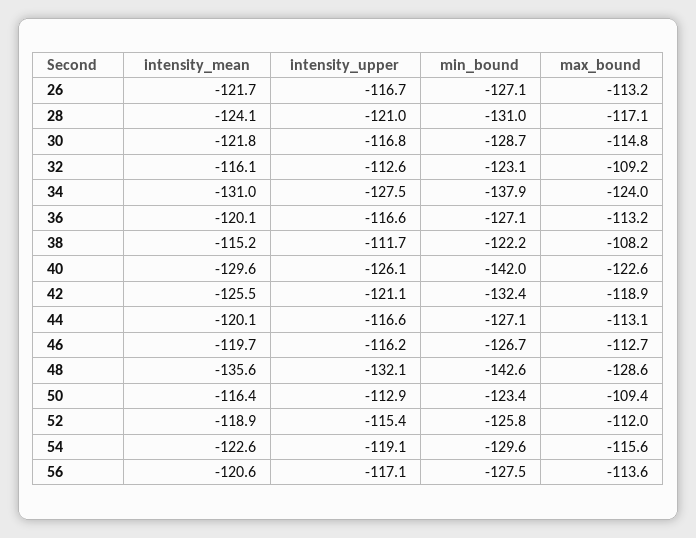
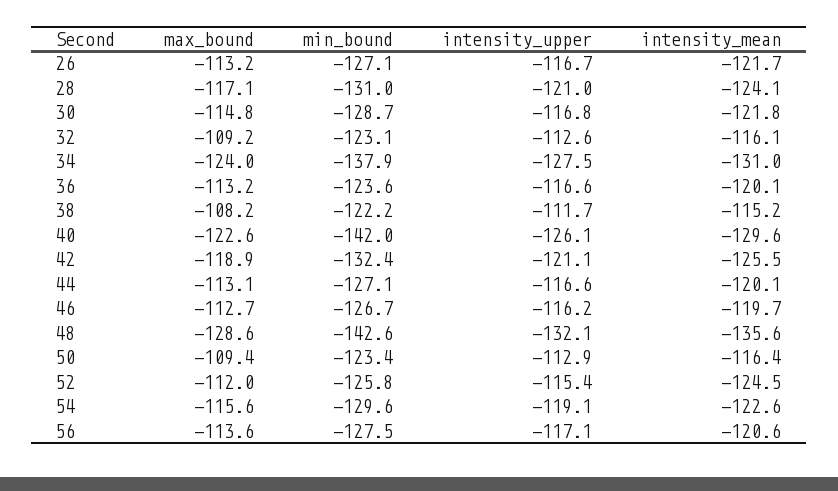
min_bound, 36: -127.1 -> -123.6
intensity_mean, 52: -118.9 -> -124.5

